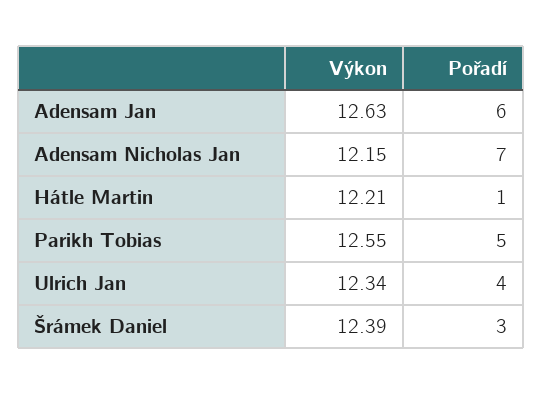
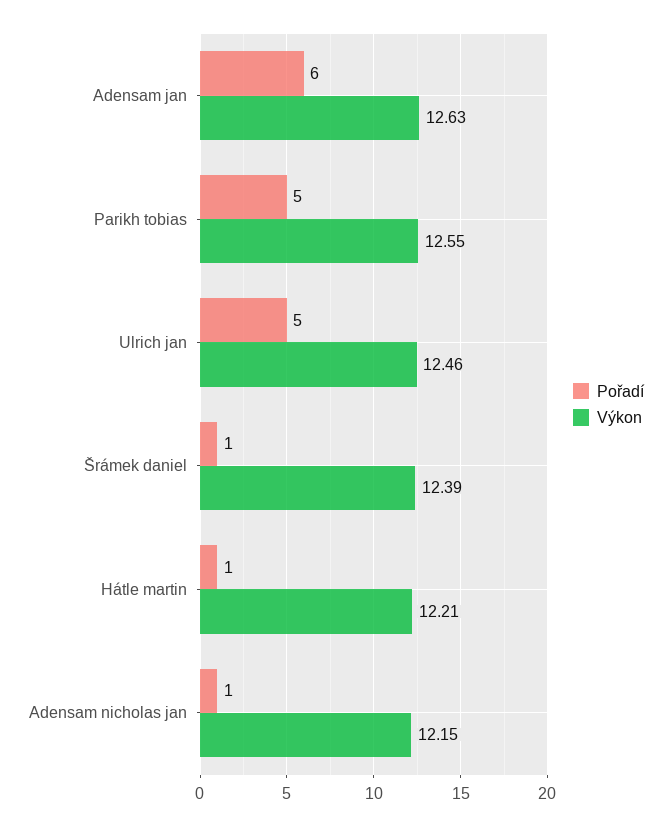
Pořadí, Adensam Nicholas Jan: 7 -> 1
Výkon, Ulrich Jan: 12.34 -> 12.46
Pořadí, Ulrich Jan: 4 -> 5
Pořadí, Šrámek Daniel: 3 -> 1

